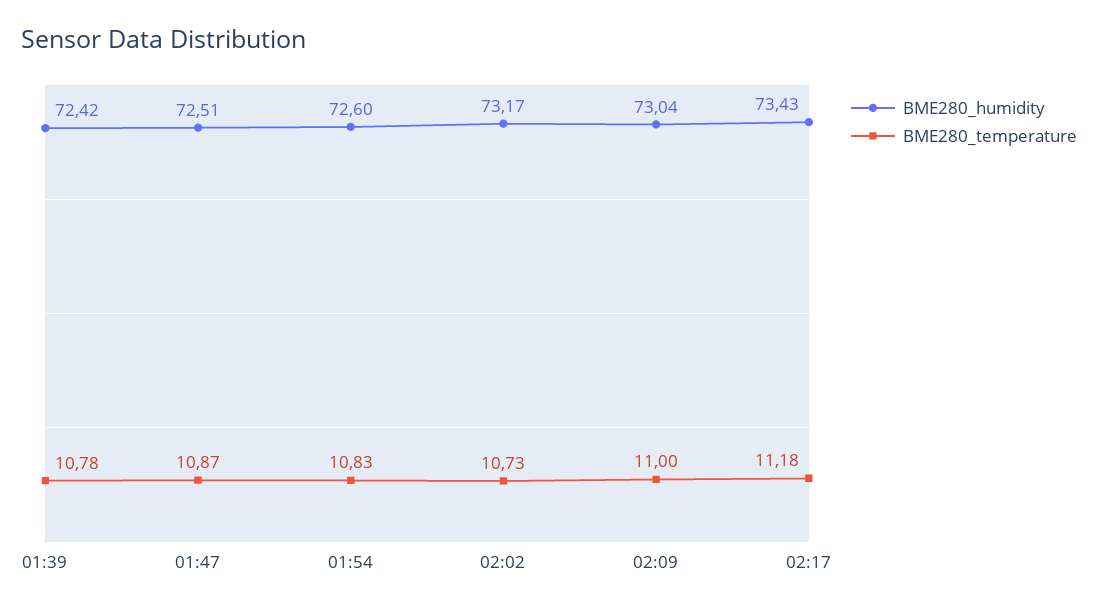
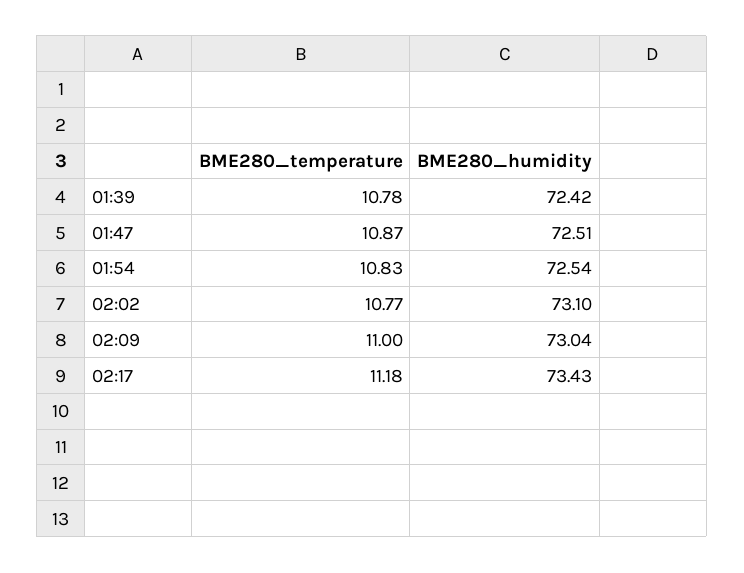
BME280_humidity, 01:54: 72.6 -> 72.54
BME280_humidity, 02:02: 73.17 -> 73.1
BME280_temperature, 02:02: 10.73 -> 10.77

